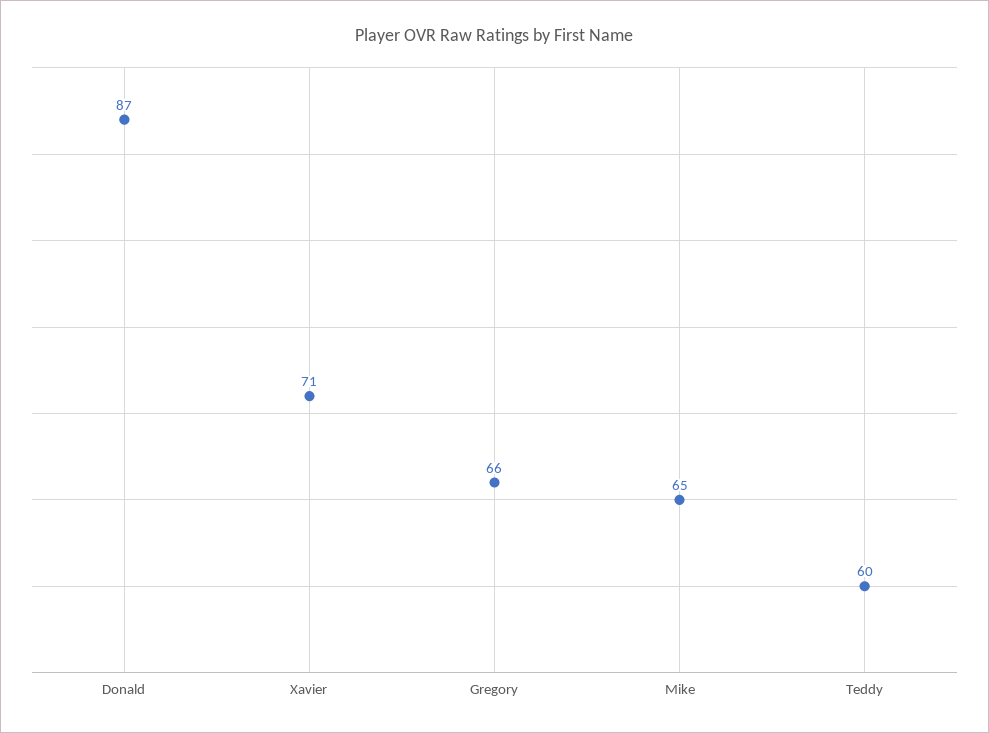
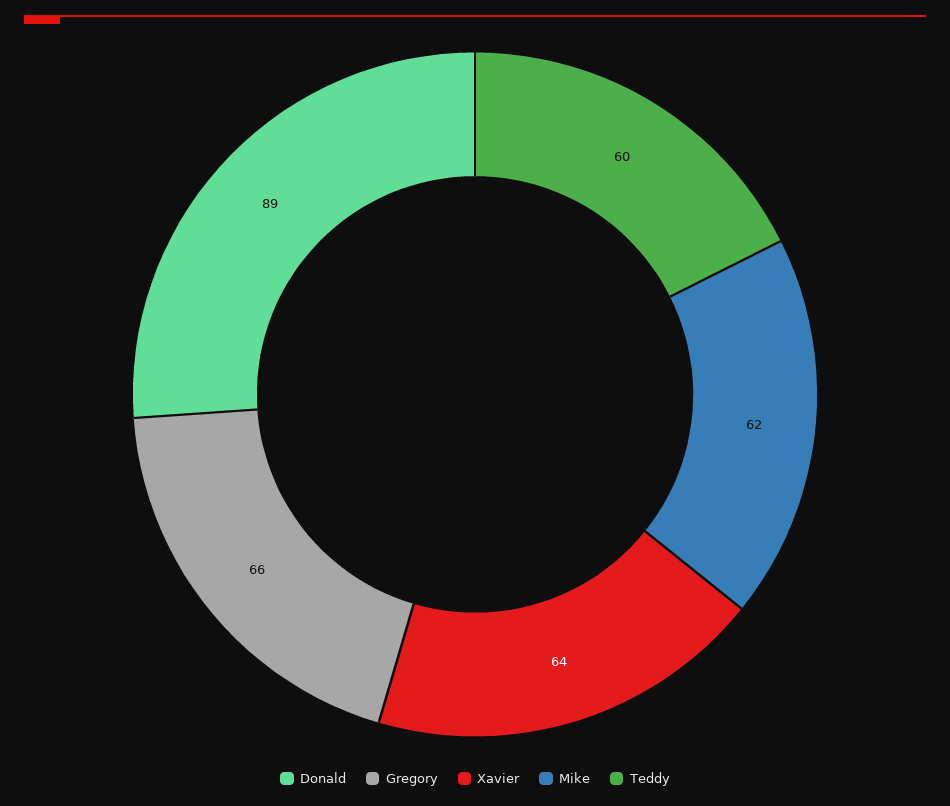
Donald: 87 -> 89
Xavier: 71 -> 64
Mike: 65 -> 62

